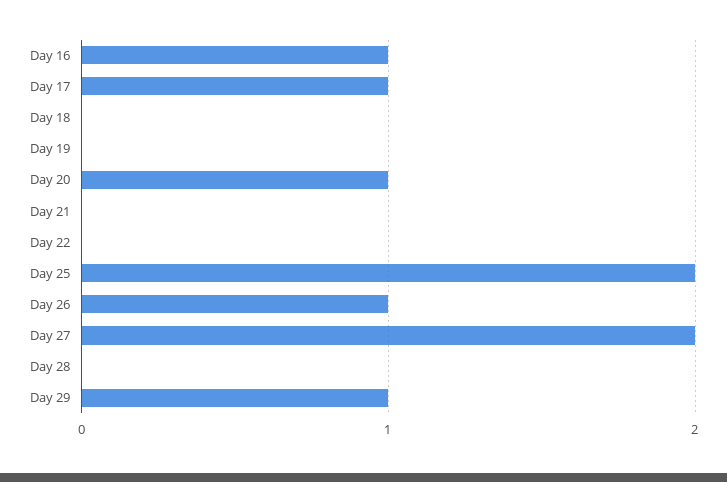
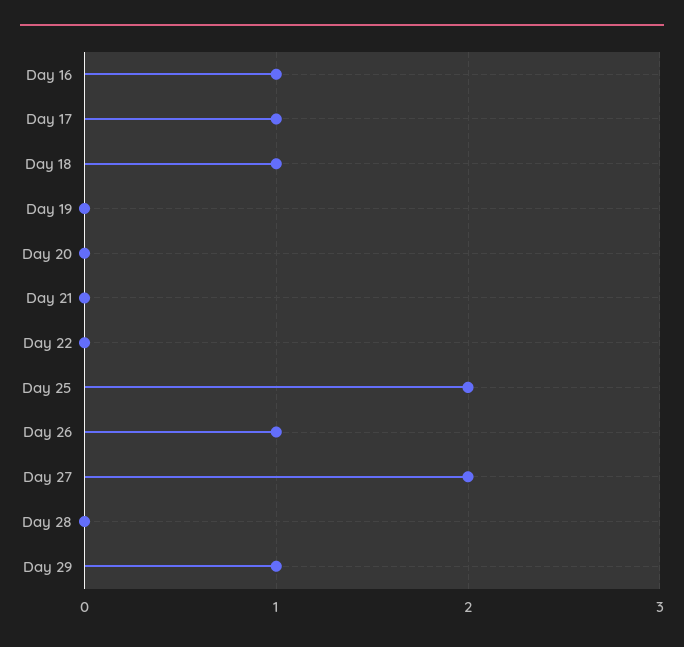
Day 18: 0 -> 1
Day 20: 1 -> 0

